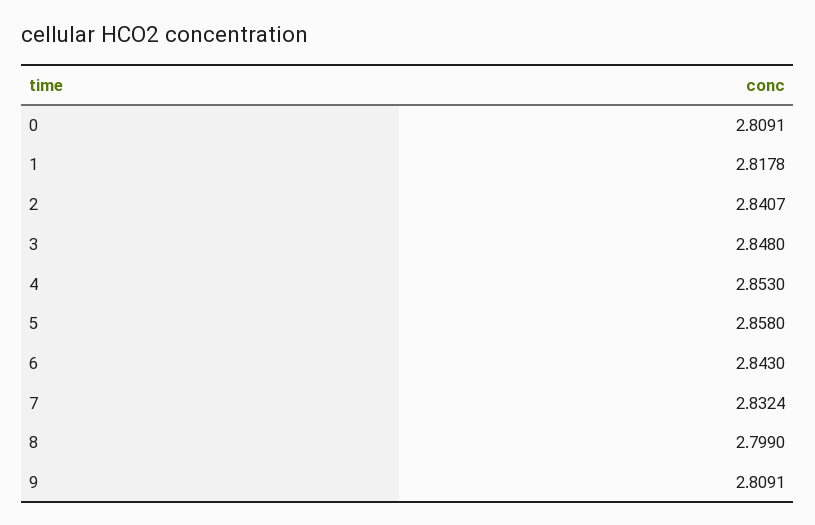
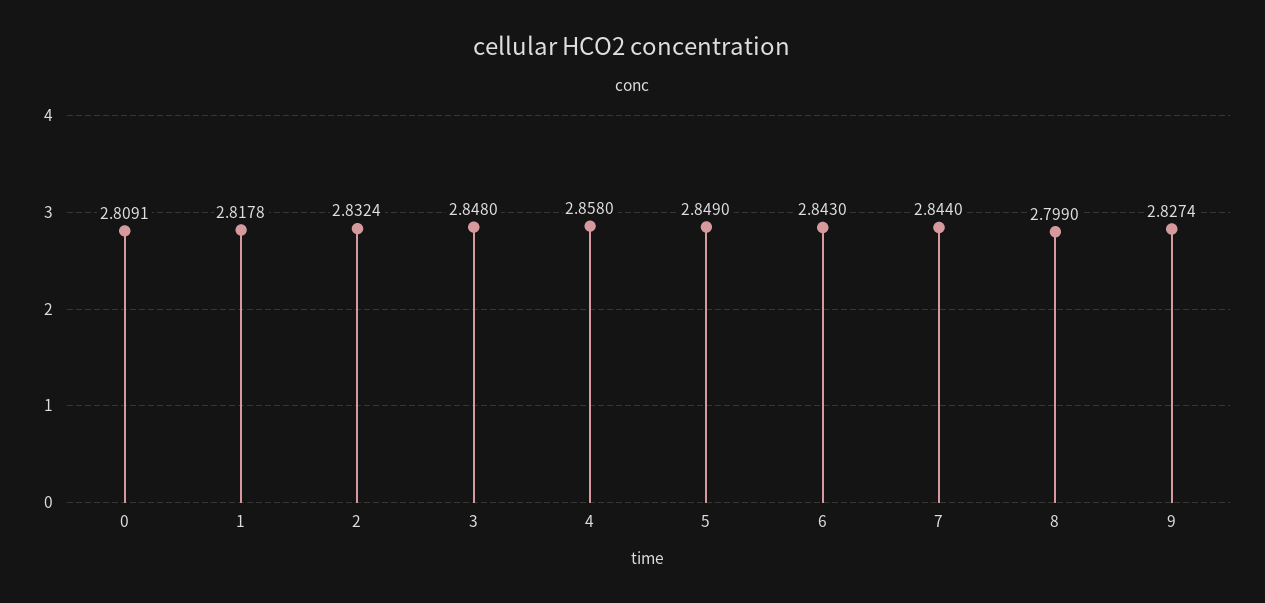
2: 2.8407 -> 2.8324
4: 2.853 -> 2.858
5: 2.858 -> 2.849
7: 2.8324 -> 2.844
9: 2.8091 -> 2.8274

